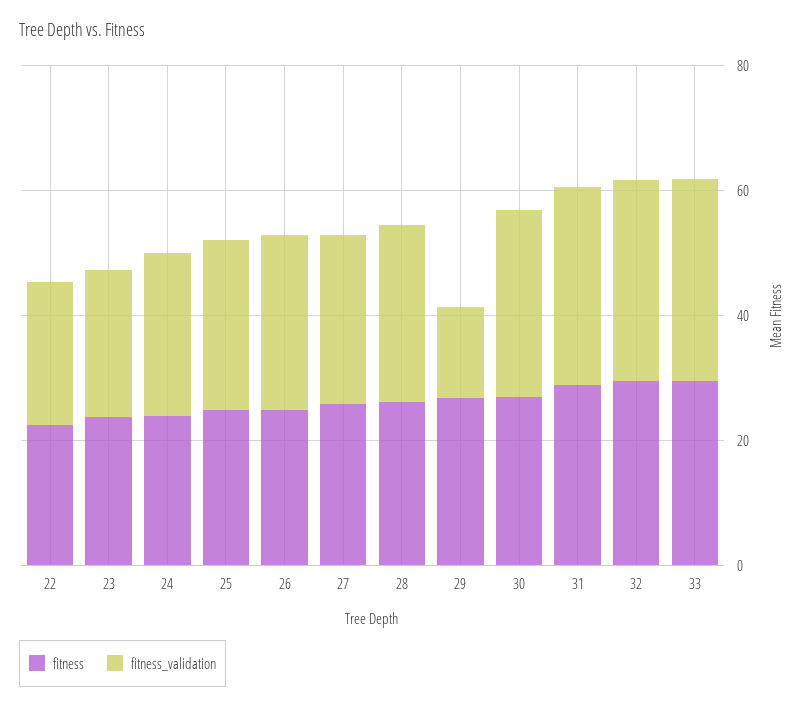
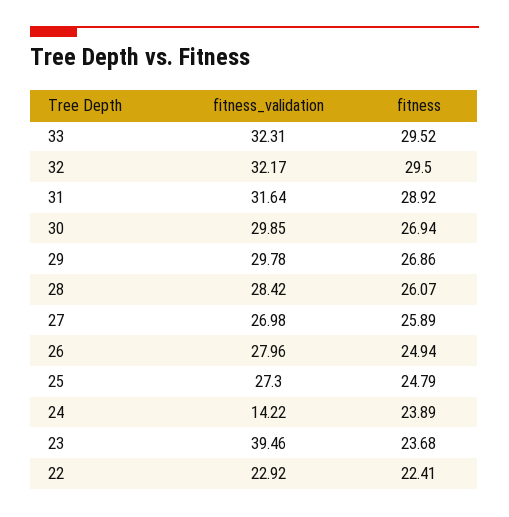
fitness_validation, 23: 25 -> 39.46
fitness_validation, 24: 25 -> 14.22
fitness_validation, 29: 15 -> 29.78

